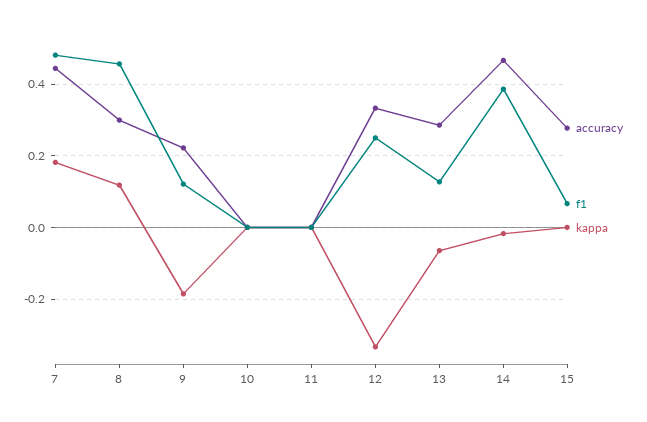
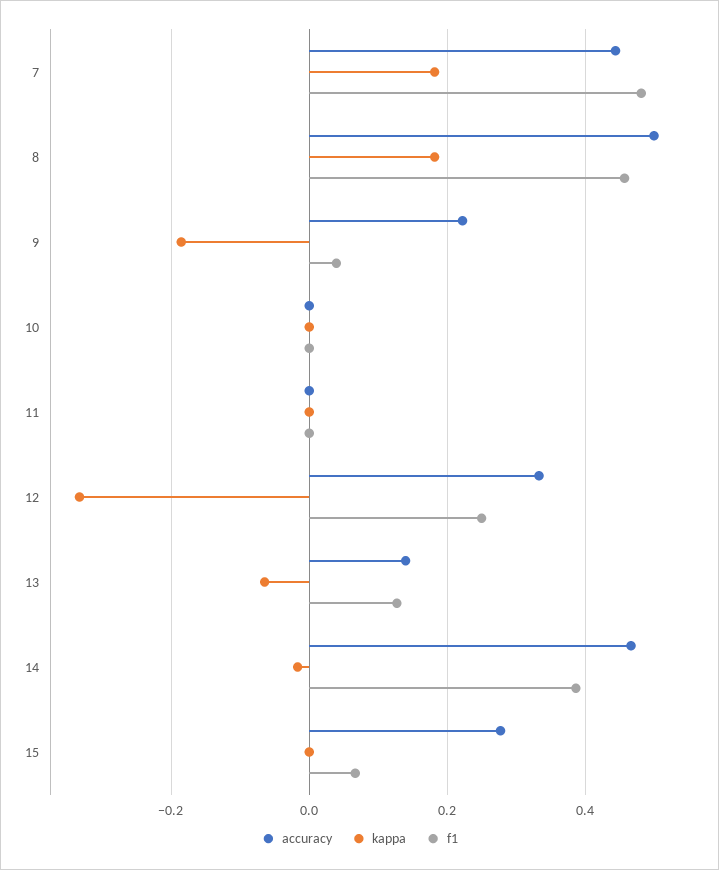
accuracy, 8: 0.3 -> 0.5
kappa, 8: 0.12 -> 0.18
f1, 9: 0.12 -> 0.04
accuracy, 13: 0.28 -> 0.14

